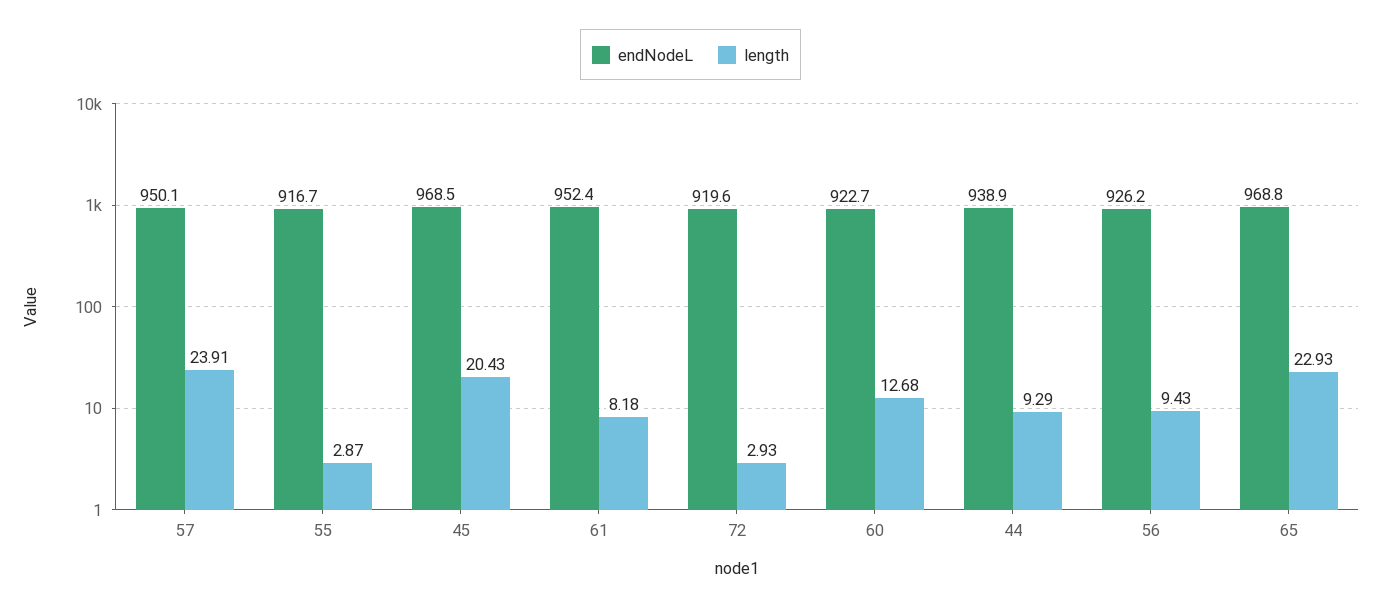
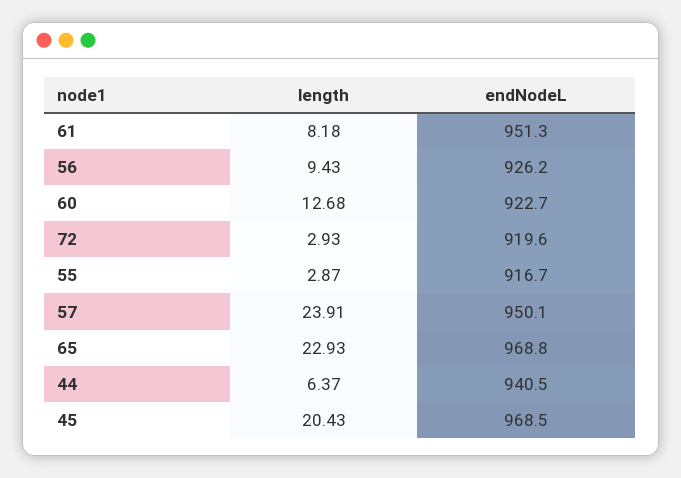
endNodeL, 61: 952.4 -> 951.3
endNodeL, 44: 938.9 -> 940.5
length, 44: 9.29 -> 6.37

